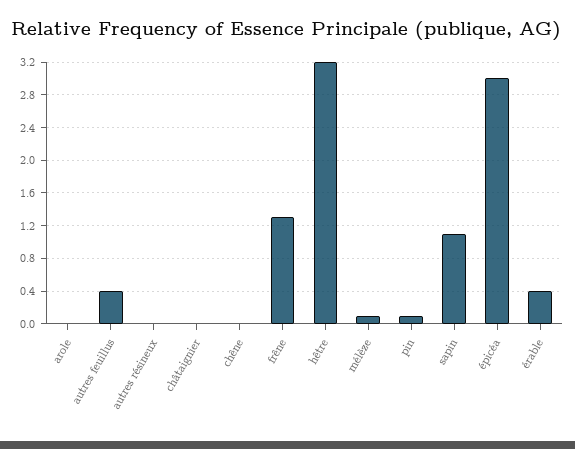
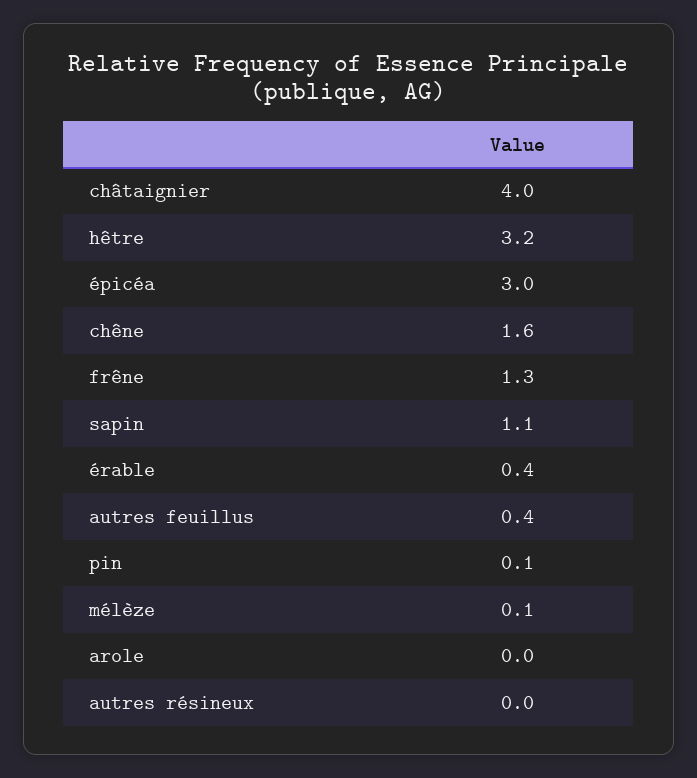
châtaignier: 0 -> 4
chêne: 0 -> 1.6

